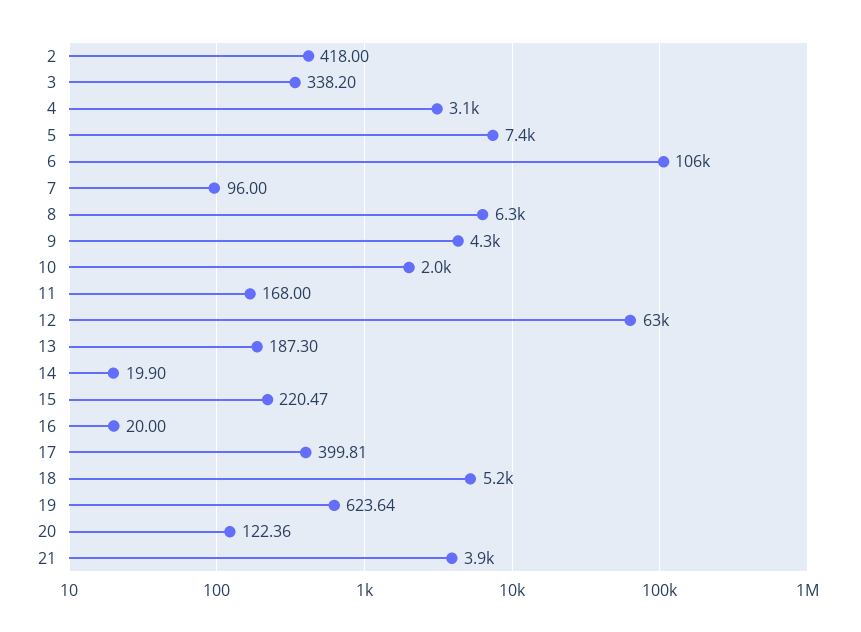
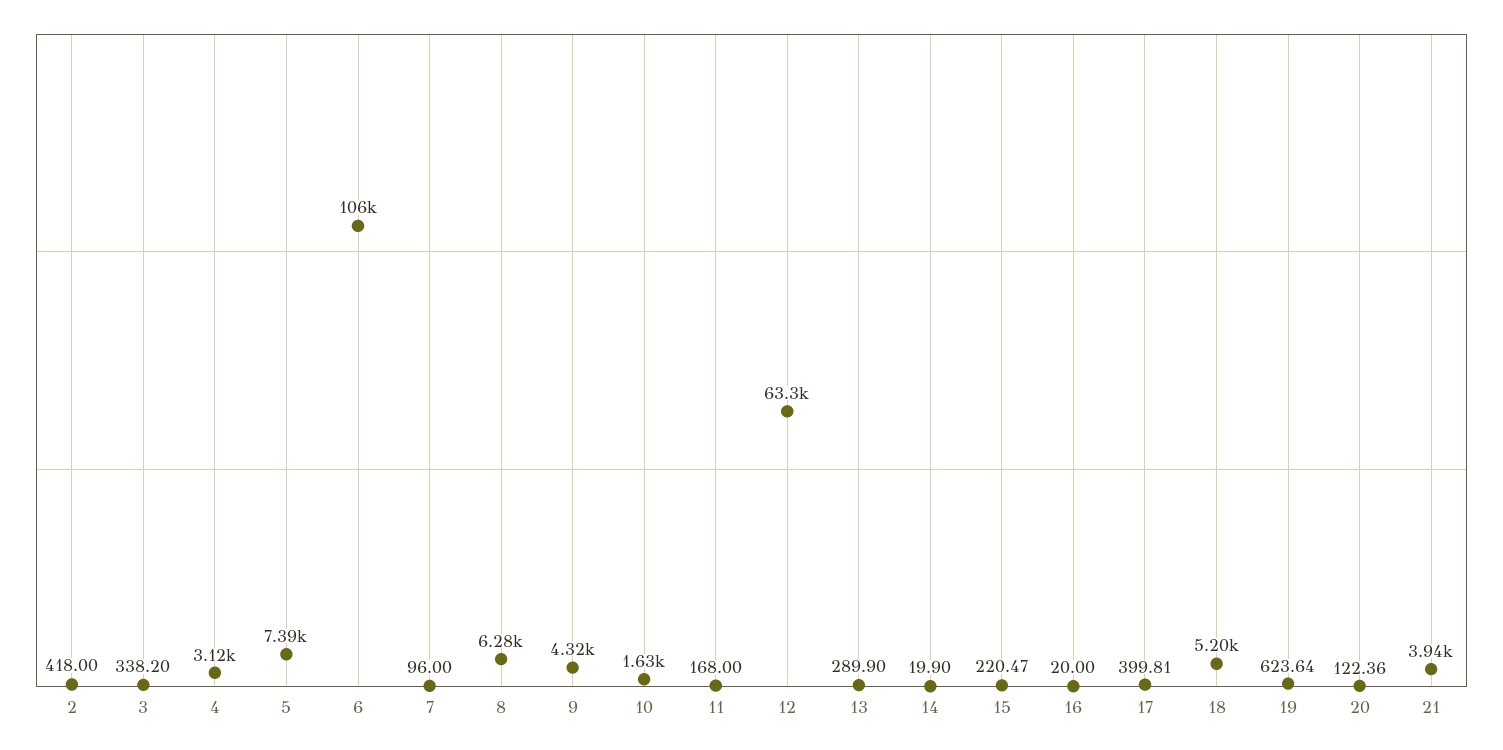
10: 2000 -> 1630
13: 187.3 -> 289.9

